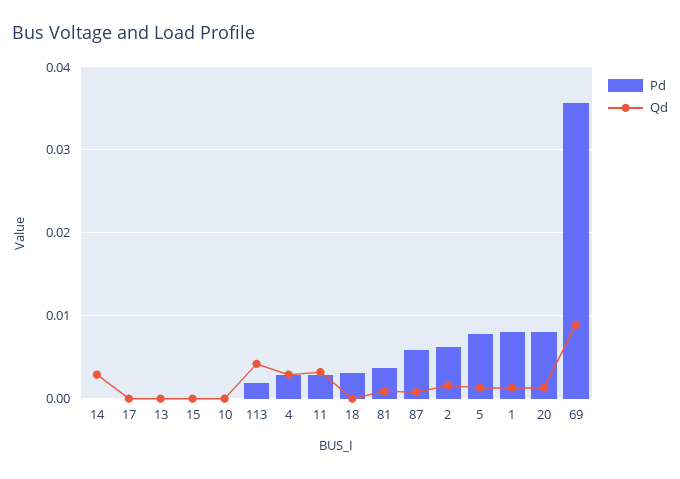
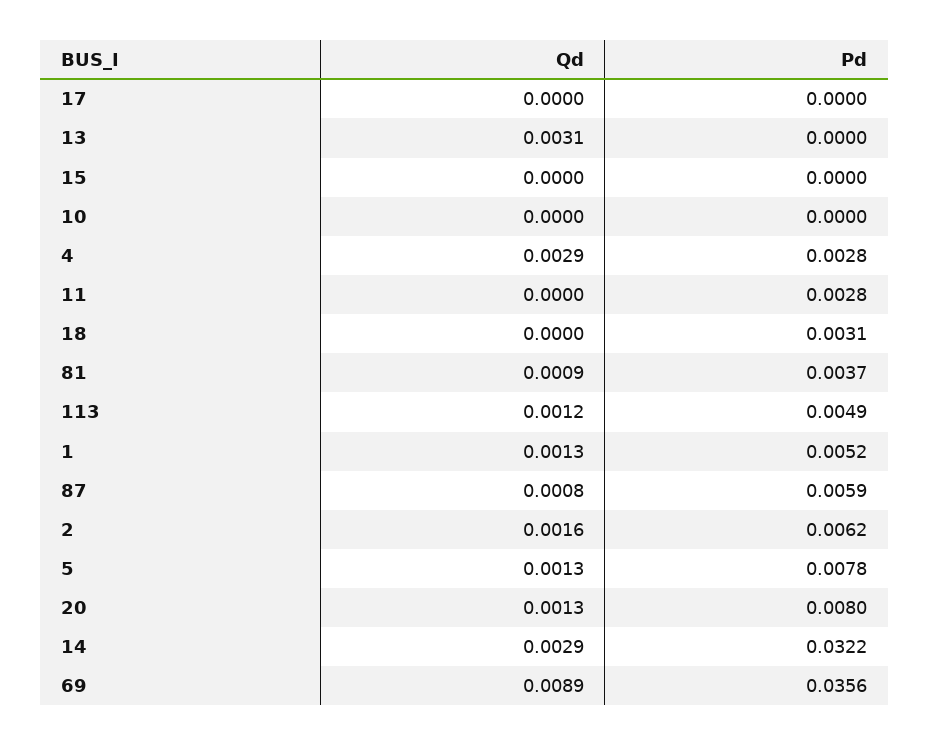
Pd, 14: 0 -> 0.0322
Qd, 13: 0 -> 0.0031
Pd, 113: 0.002 -> 0.0049
Qd, 113: 0.004 -> 0.0012
Qd, 11: 0.003 -> 0
Pd, 1: 0.008 -> 0.0052

